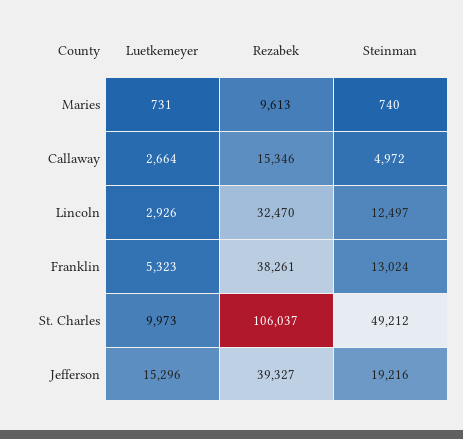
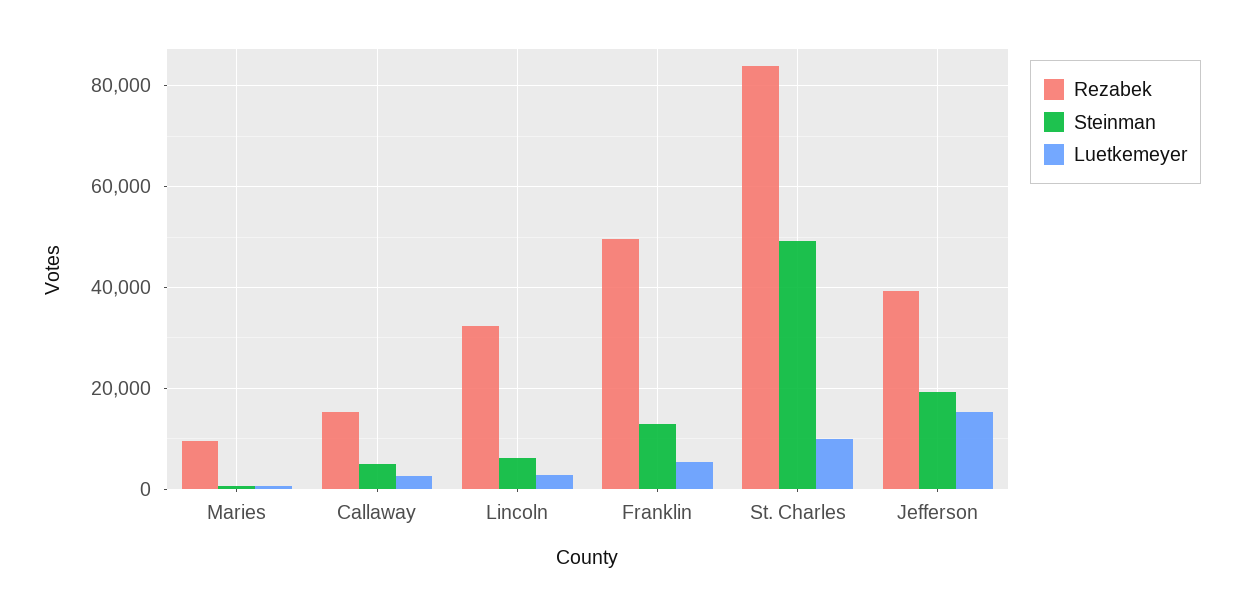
Steinman, Lincoln: 12497 -> 6000
Rezabek, Franklin: 38261 -> 50000
Rezabek, St. Charles: 106037 -> 84000

